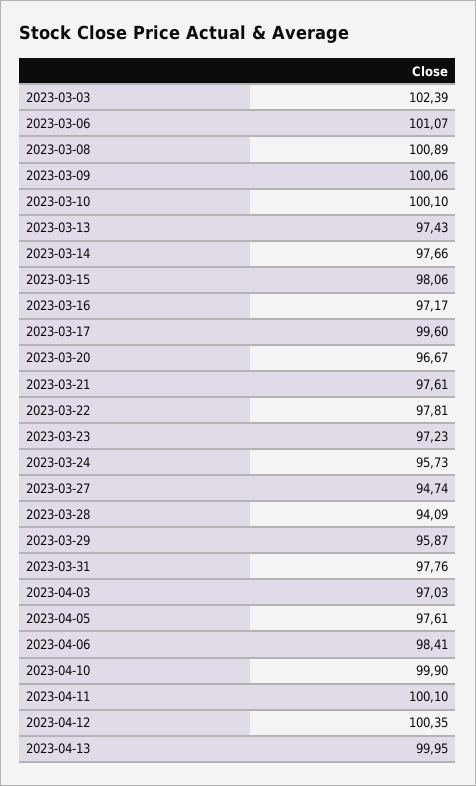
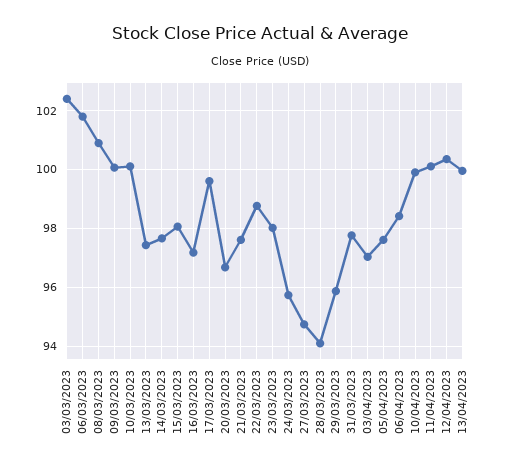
2023-03-06: 101.07 -> 101.75
2023-03-22: 97.81 -> 98.75
2023-03-23: 97.23 -> 98

